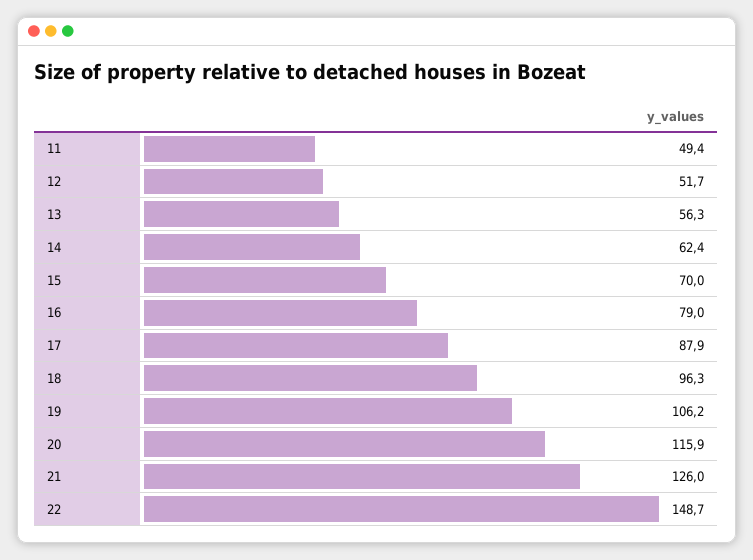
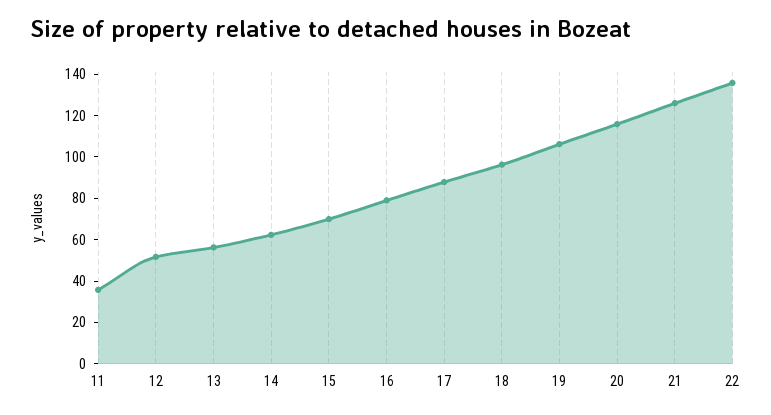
11: 49.4 -> 35
22: 148.7 -> 135

